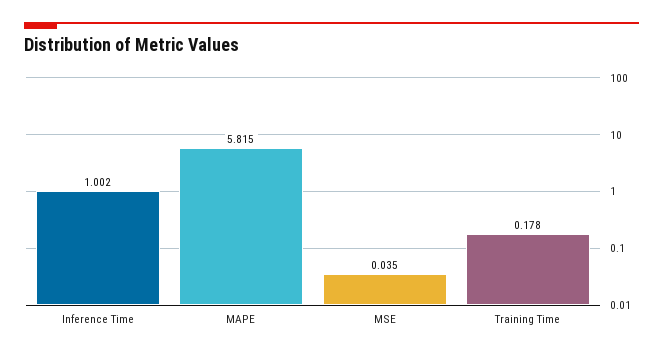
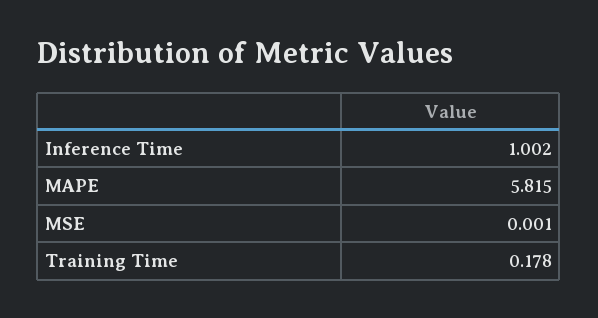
MSE: 0.035 -> 0.001

